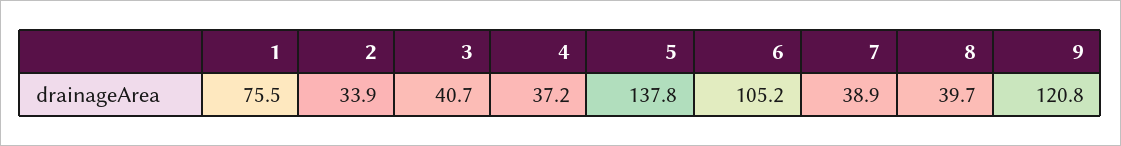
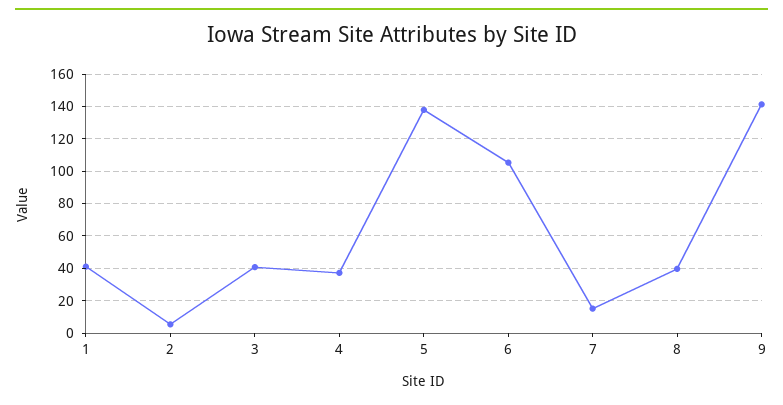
1: 75.5 -> 40
2: 33.9 -> 5
7: 38.9 -> 15
9: 120.8 -> 140

